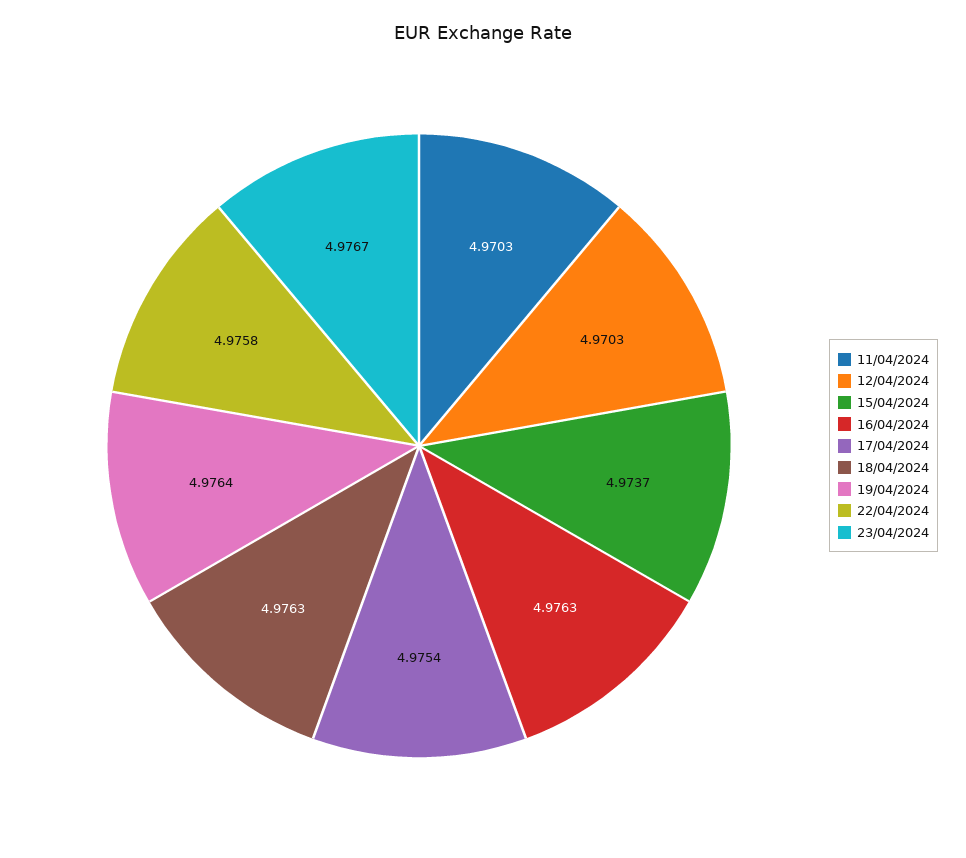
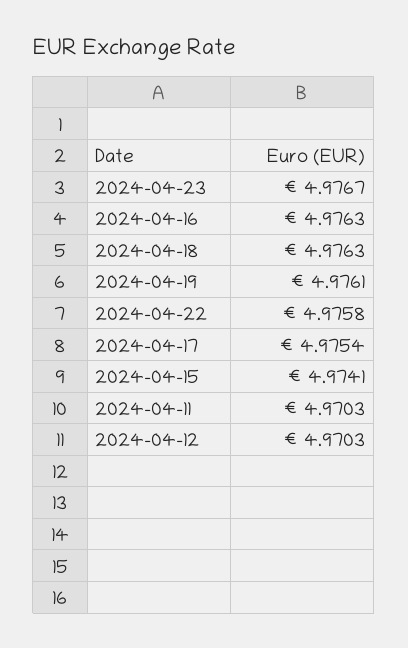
15/04/2024: 4.9737 -> 4.9741
19/04/2024: 4.9764 -> 4.9761

